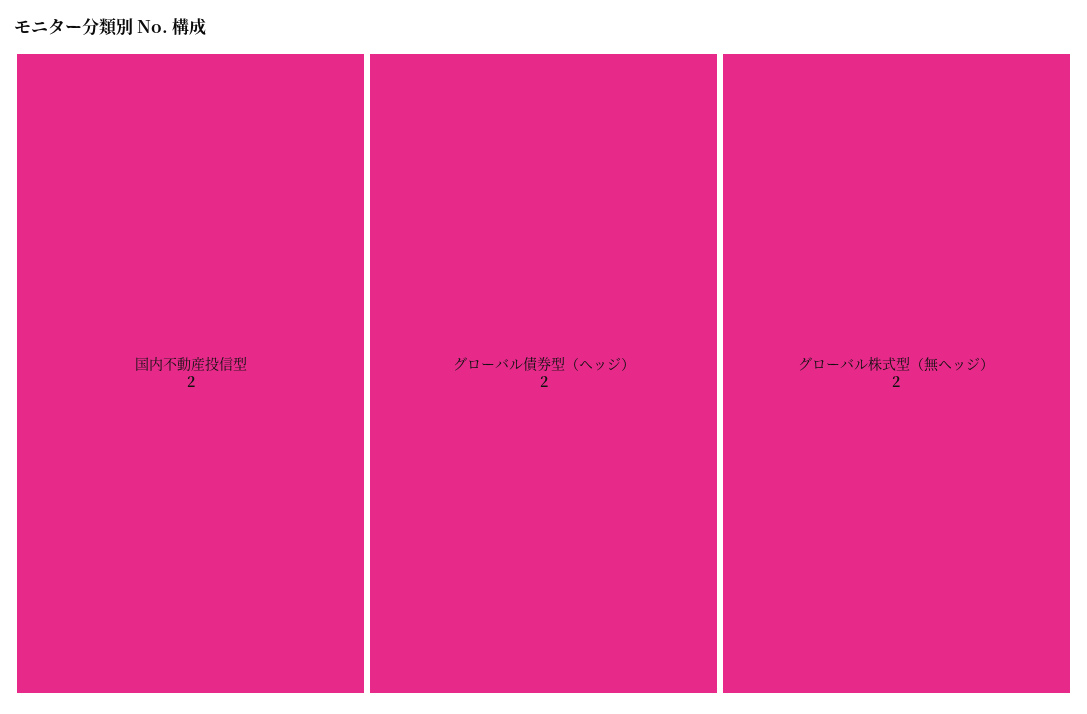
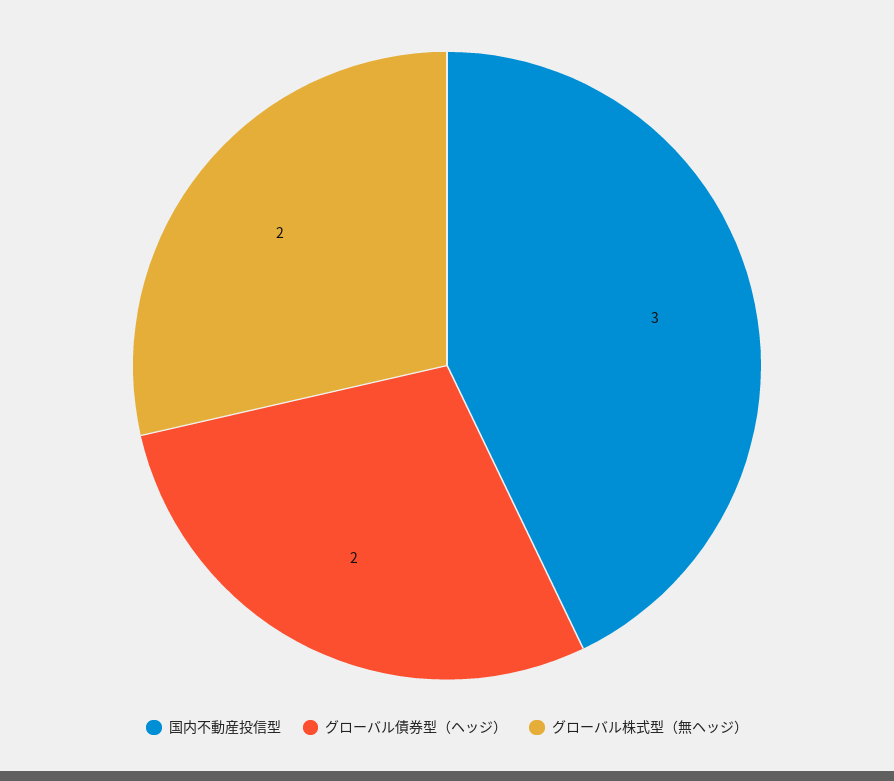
国内不動産投信型: 2 -> 3

